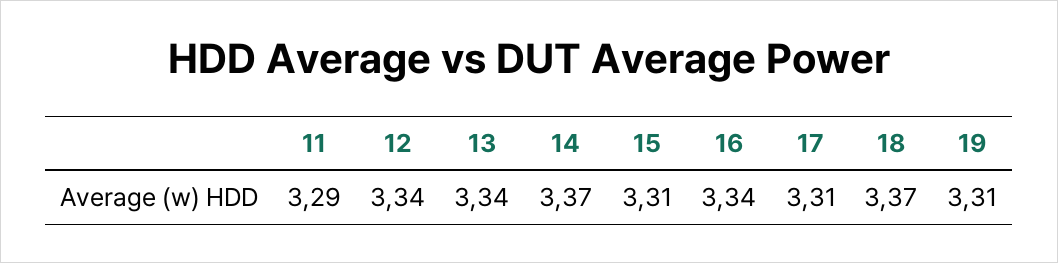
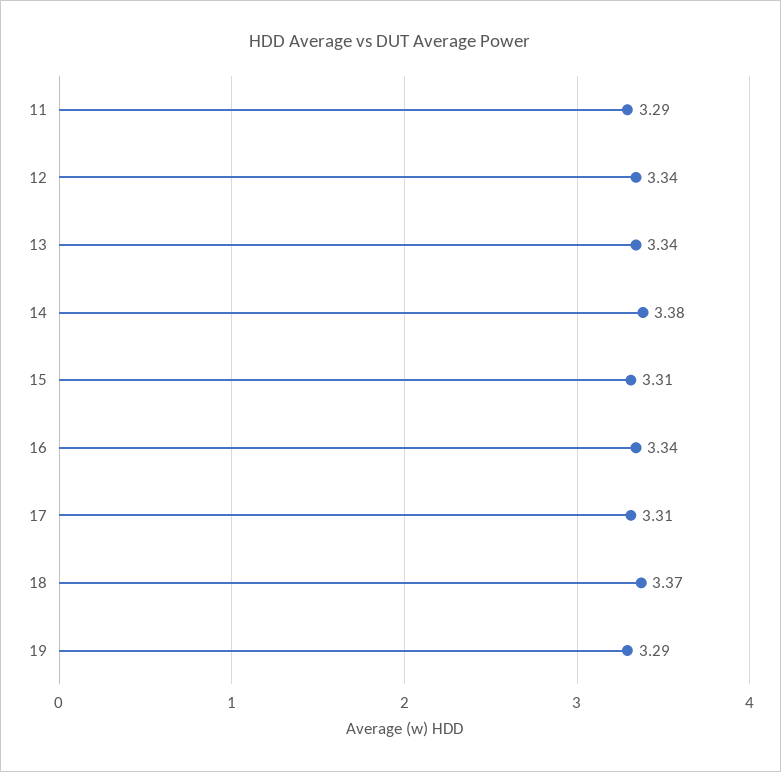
14: 3.37 -> 3.38
19: 3.31 -> 3.29

